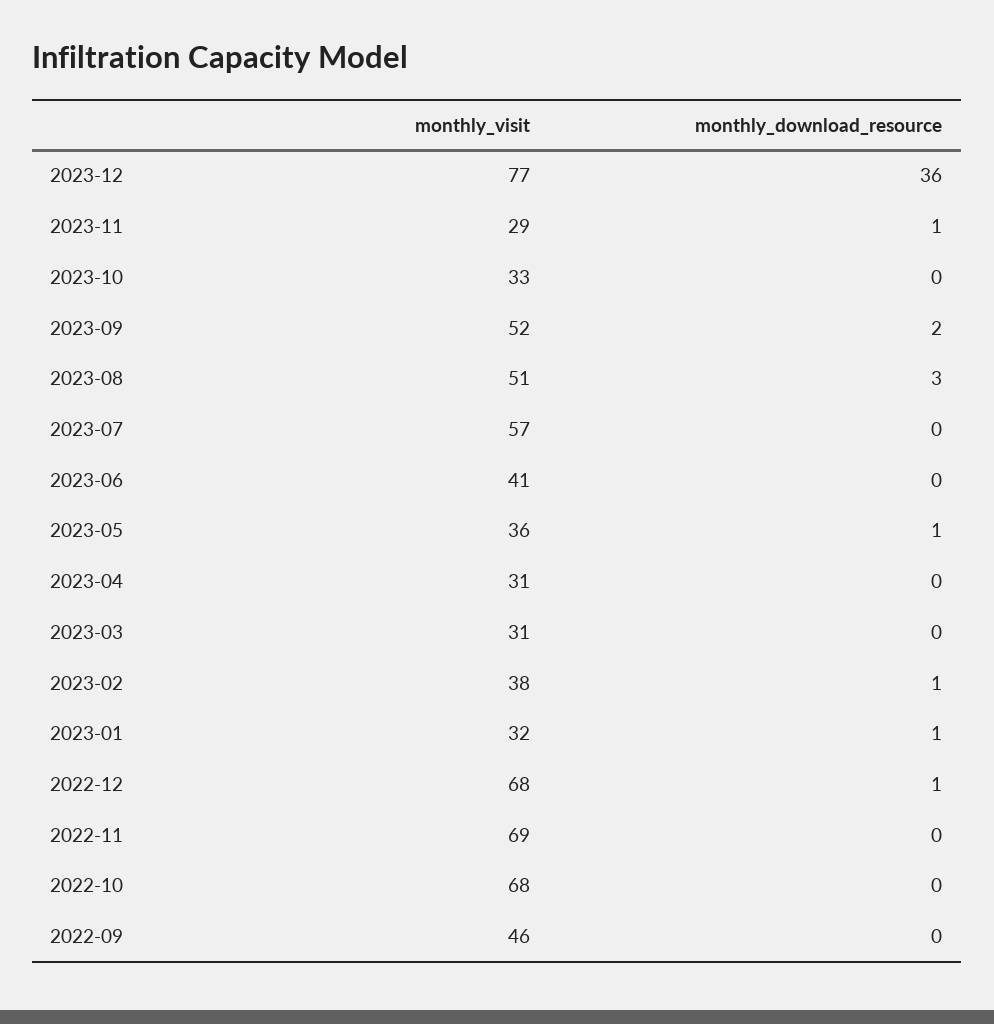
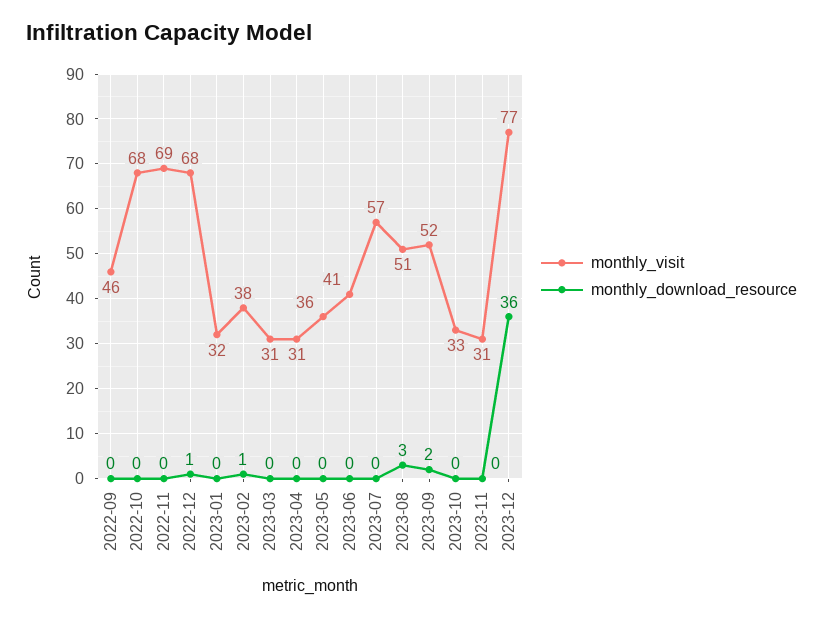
monthly_visit, 2023-11: 29 -> 31
monthly_download_resource, 2023-11: 1 -> 0
monthly_download_resource, 2023-05: 1 -> 0
monthly_download_resource, 2023-01: 1 -> 0

